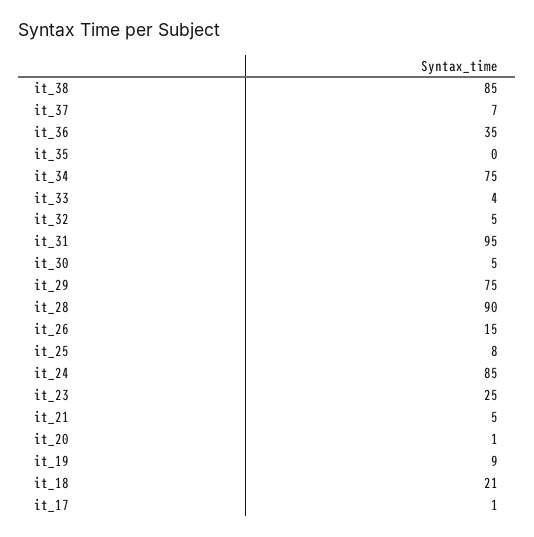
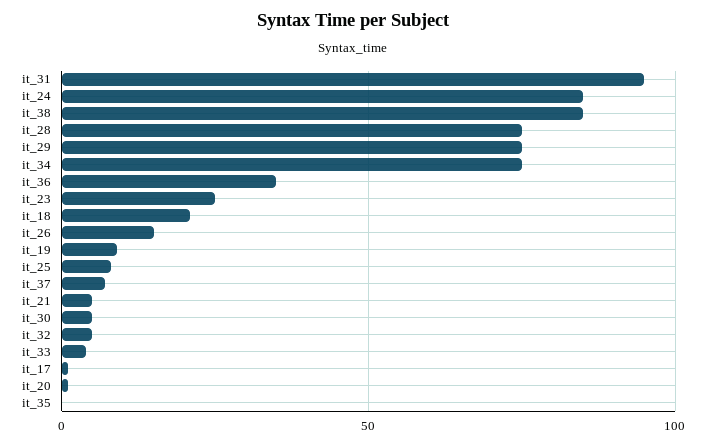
it_28: 90 -> 75

